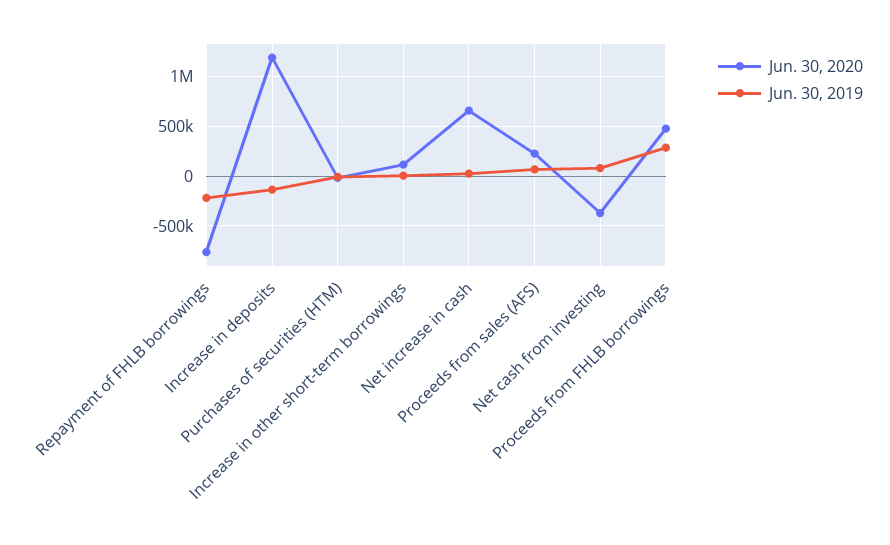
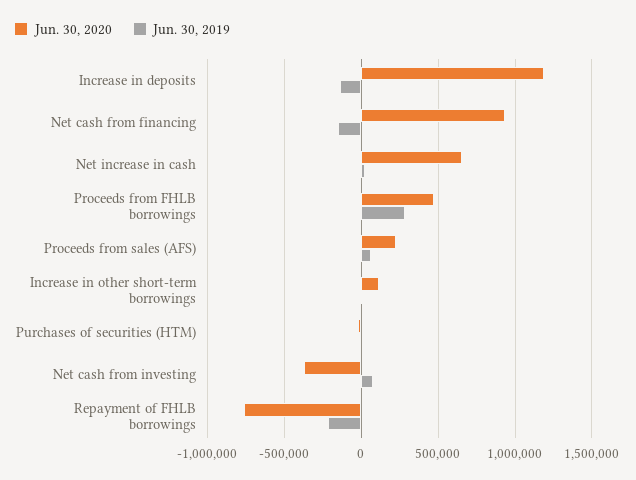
Jun. 30, 2020, Net cash from financing: none -> 950000
Jun. 30, 2019, Net cash from financing: none -> -150000

